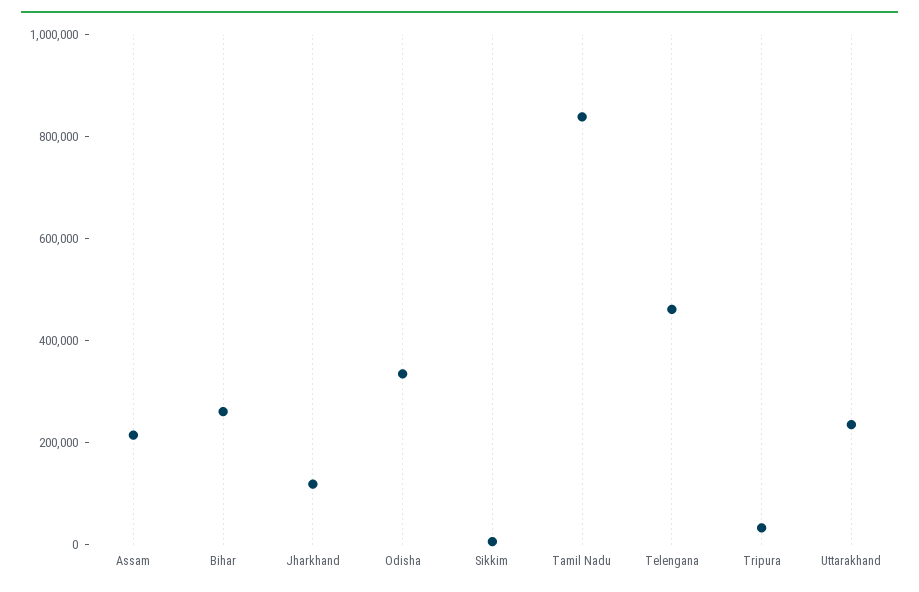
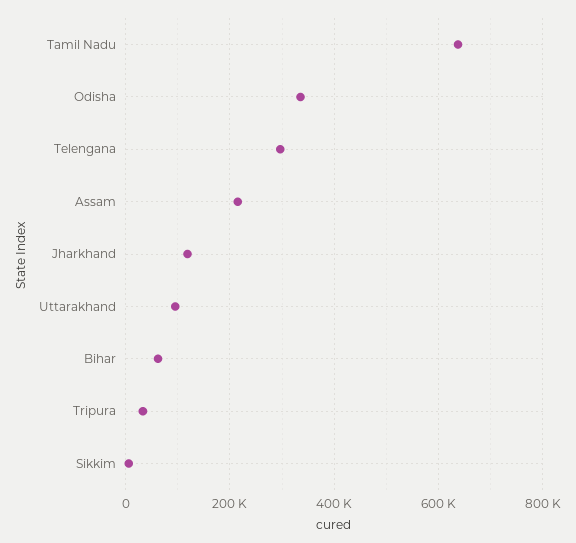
Bihar: 250000 -> 60000
Tamil Nadu: 850000 -> 640000
Telengana: 450000 -> 300000
Uttarakhand: 250000 -> 100000

